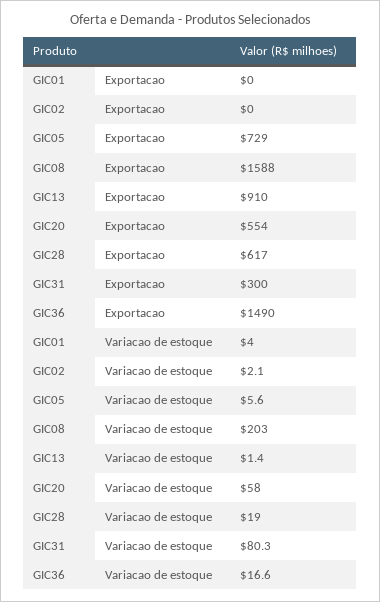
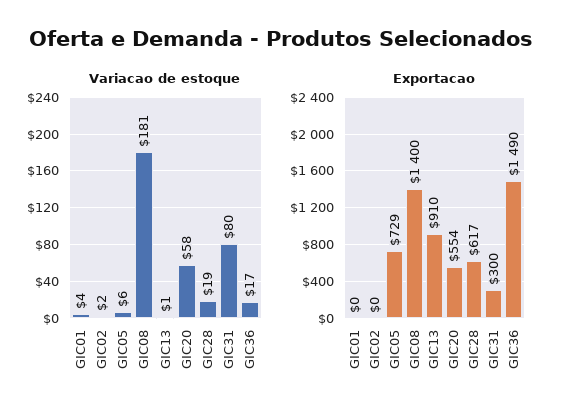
Exportacao, GIC08: 1588 -> 1400
Variacao de estoque, GIC08: 203 -> 181

